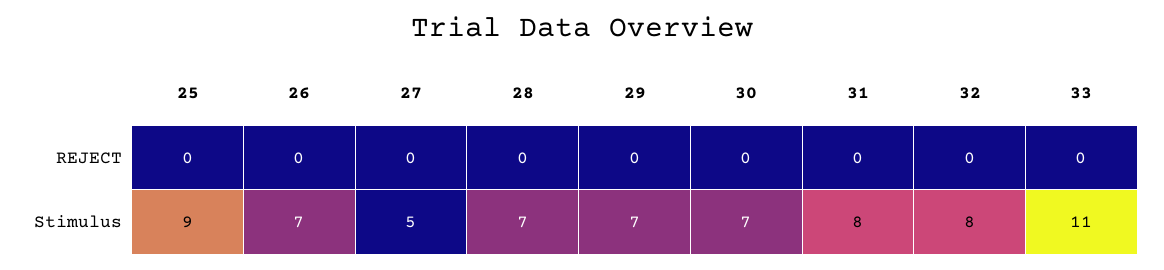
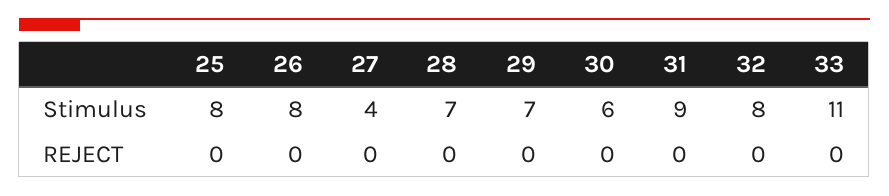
25, Stimulus: 9 -> 8
26, Stimulus: 7 -> 8
27, Stimulus: 5 -> 4
30, Stimulus: 7 -> 6
31, Stimulus: 8 -> 9

